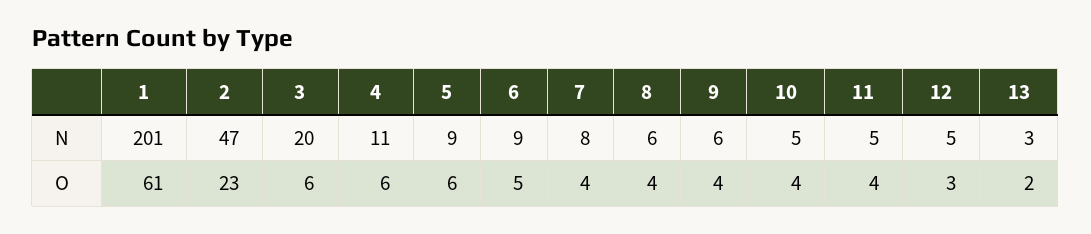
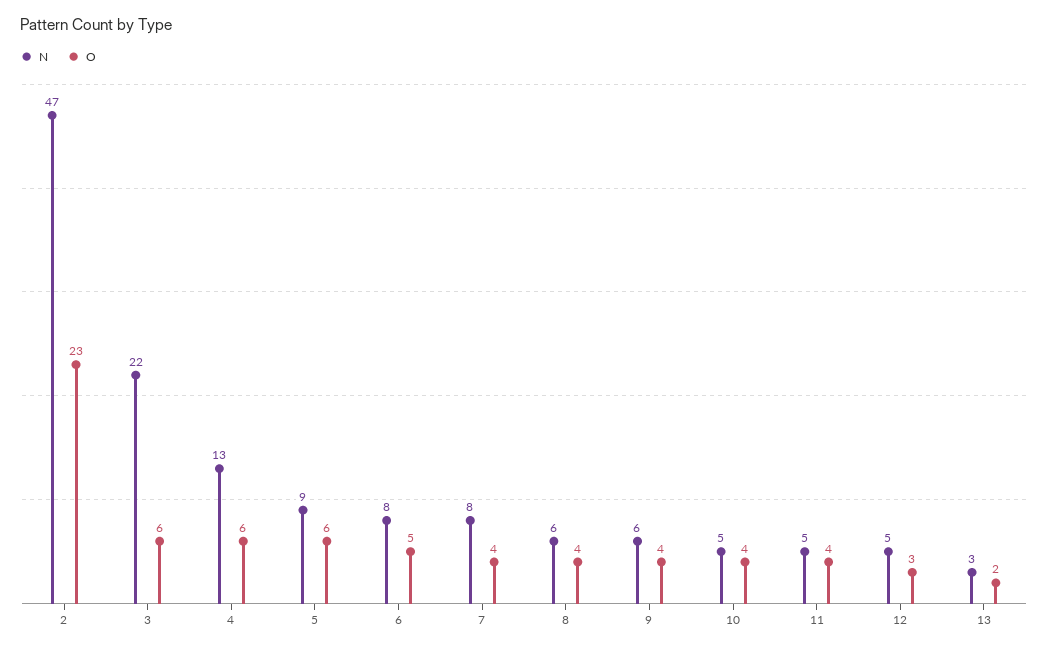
N, 1: 201 -> none
N, 3: 20 -> 22
N, 4: 11 -> 13
N, 6: 9 -> 8
O, 1: 61 -> none

